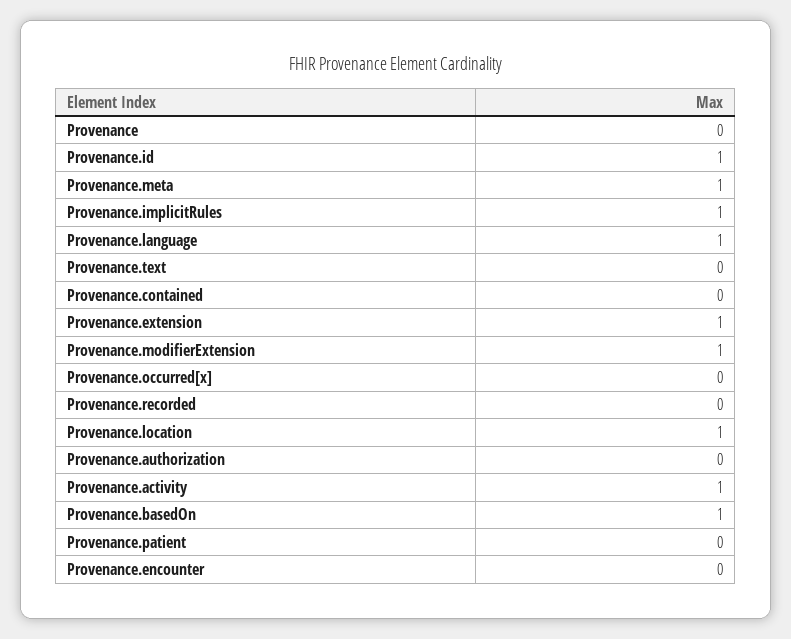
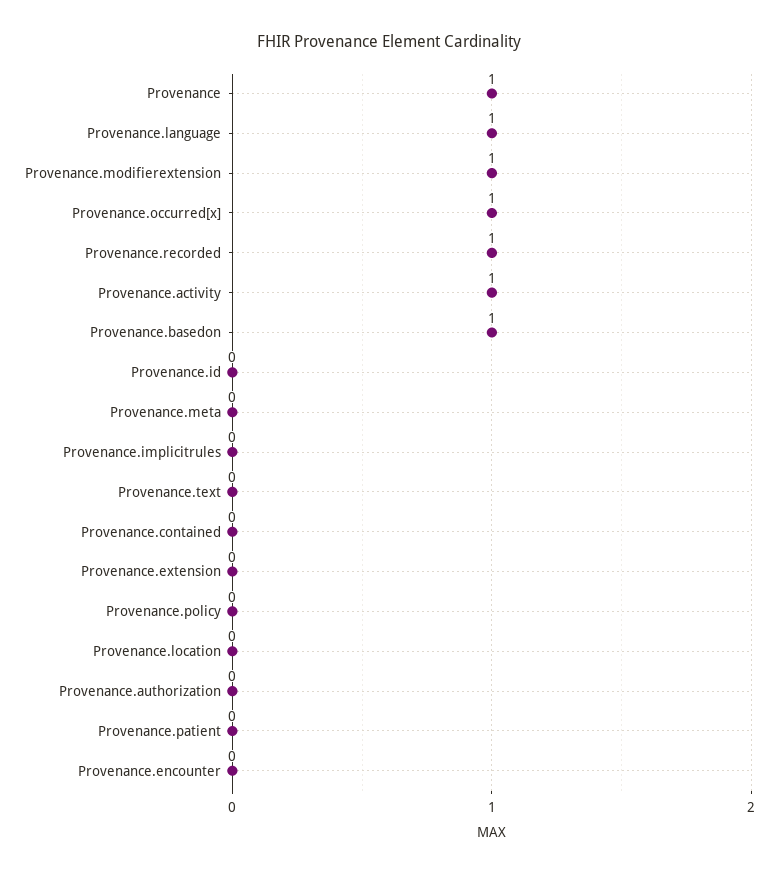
Provenance: 0 -> 1
Provenance.id: 1 -> 0
Provenance.meta: 1 -> 0
Provenance.implicitRules: 1 -> 0
Provenance.extension: 1 -> 0
Provenance.occurred[x]: 0 -> 1
Provenance.recorded: 0 -> 1
Provenance.location: 1 -> 0
Provenance.policy: none -> 0

